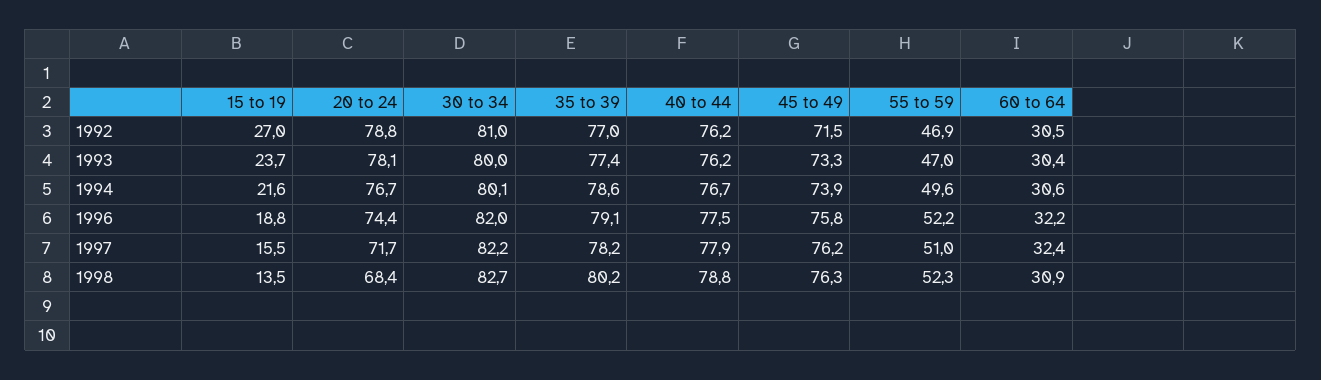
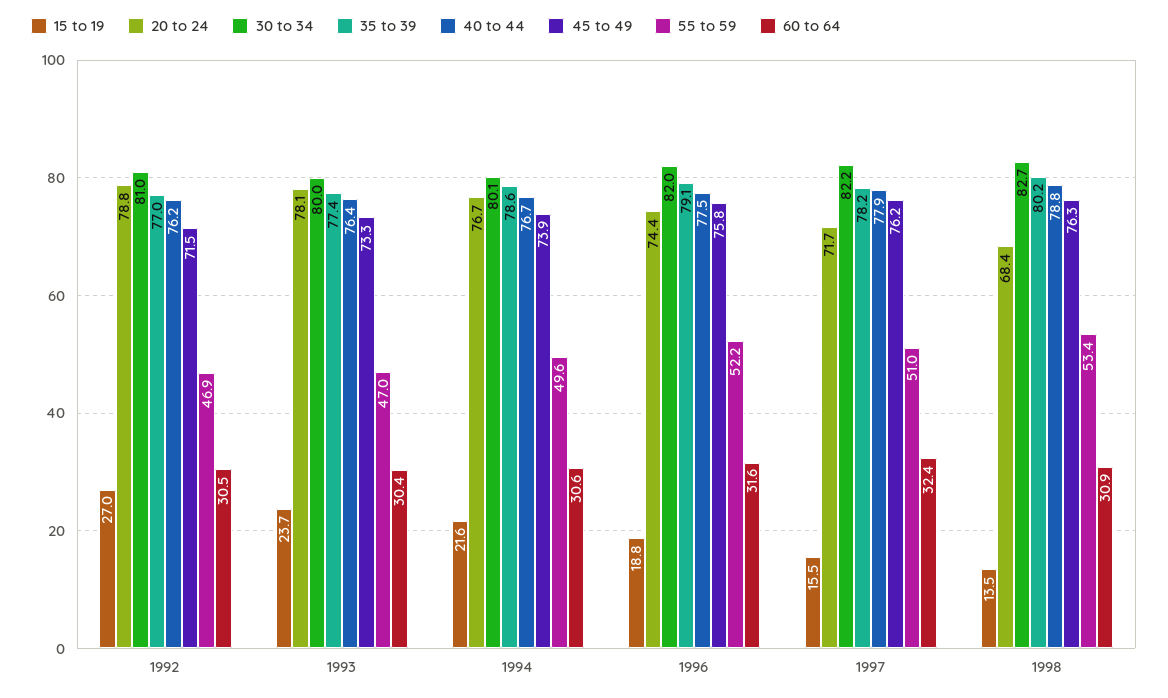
40 to 44, 1993: 76.2 -> 76.4
60 to 64, 1996: 32.2 -> 31.6
55 to 59, 1998: 52.3 -> 53.4

